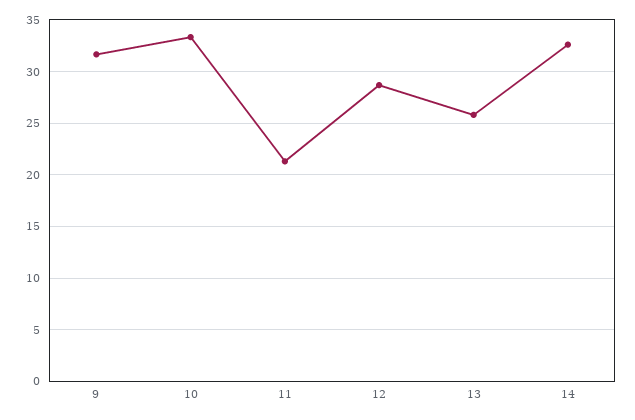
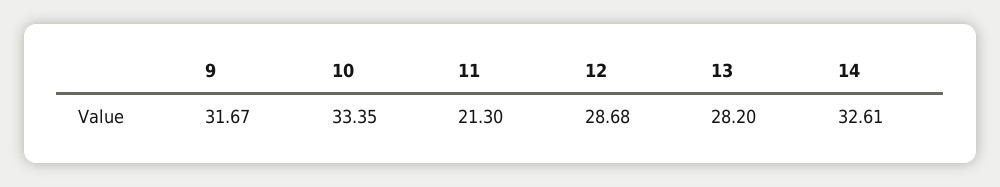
13: 26 -> 28.2

